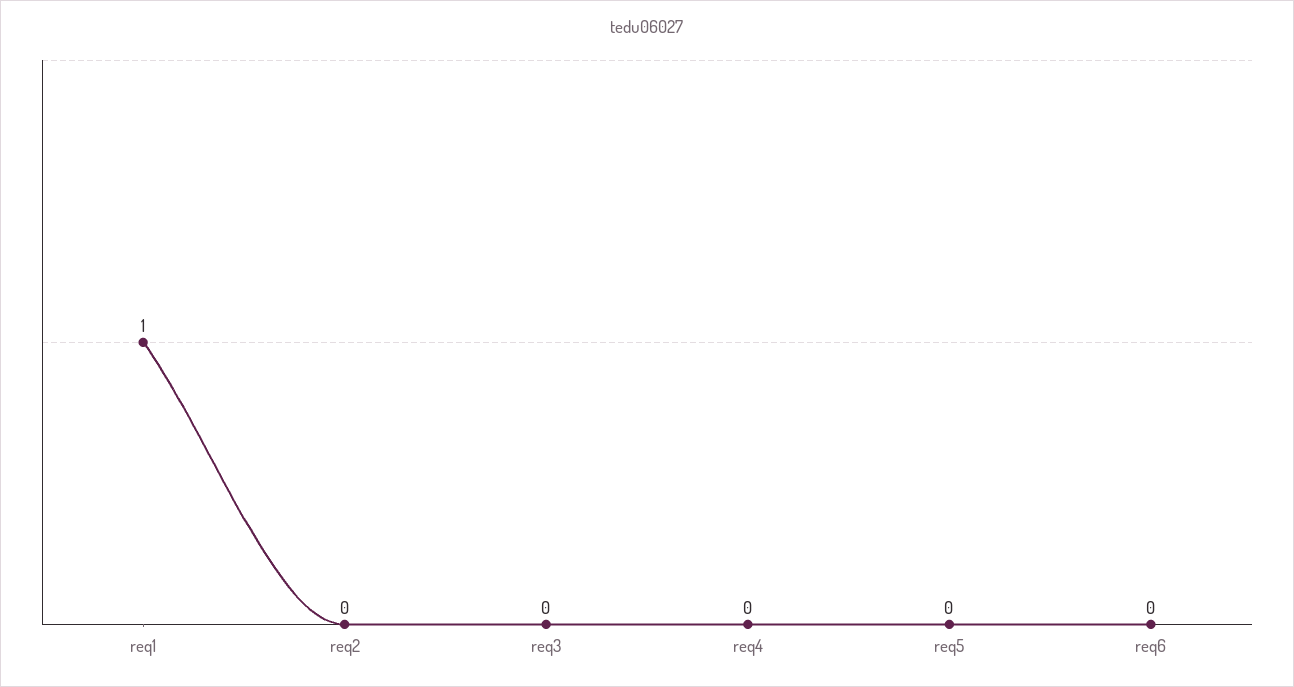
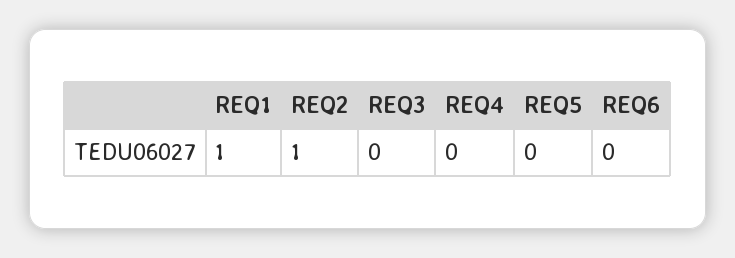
req2: 0 -> 1

